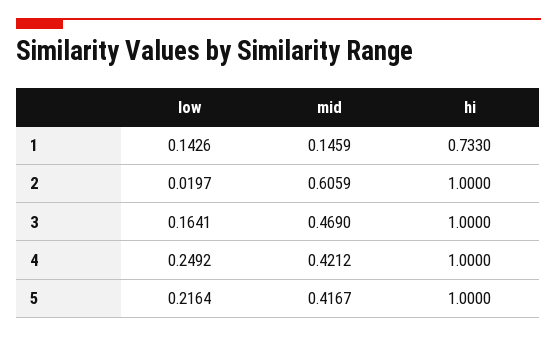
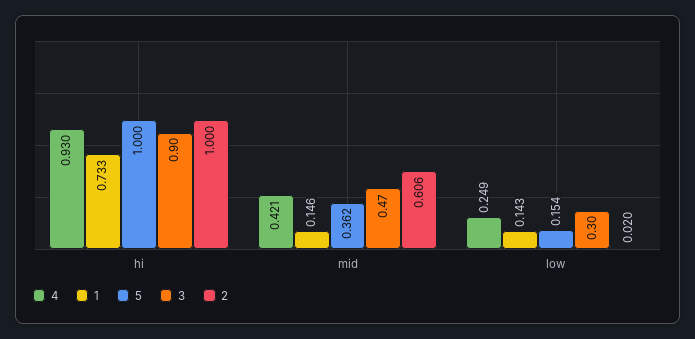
3, low: 0.1641 -> 0.3
3, hi: 1 -> 0.9
4, hi: 1 -> 0.93
5, low: 0.2164 -> 0.154
5, mid: 0.4167 -> 0.362

